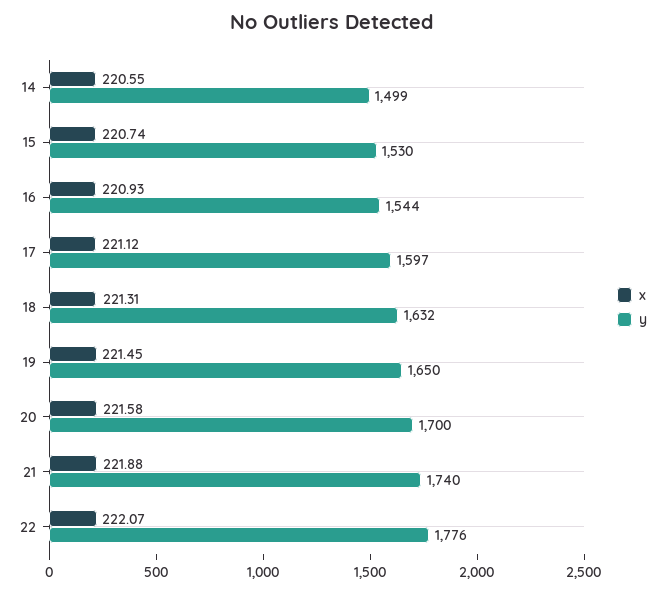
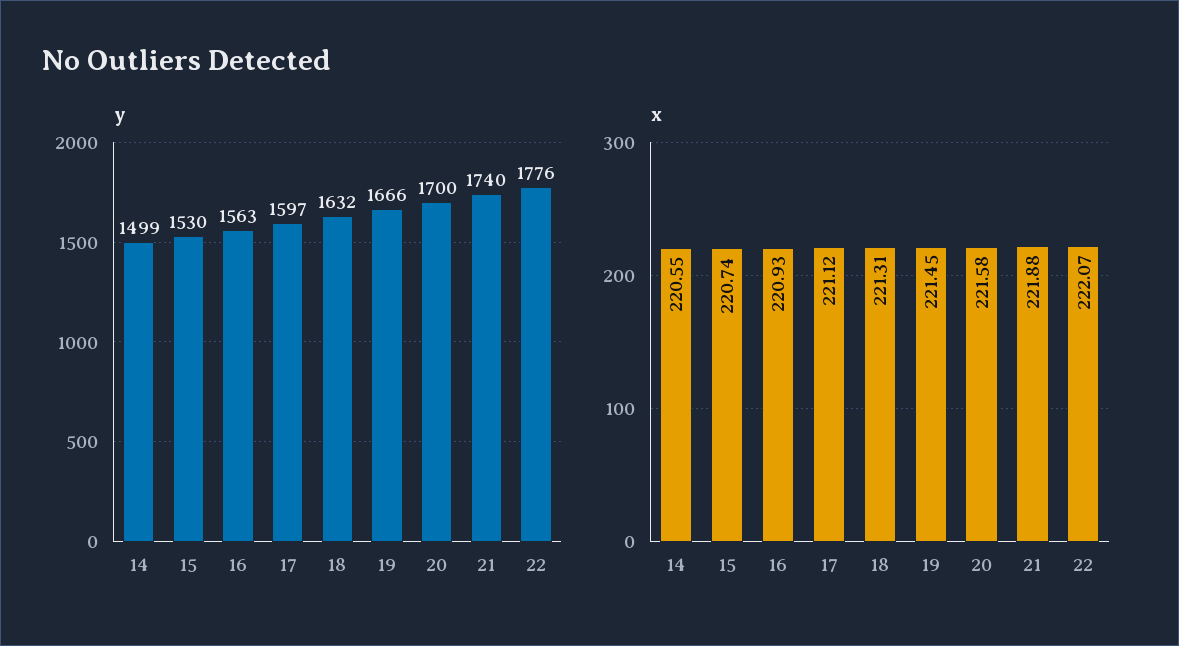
y, 16: 1544 -> 1563
y, 19: 1650 -> 1666

